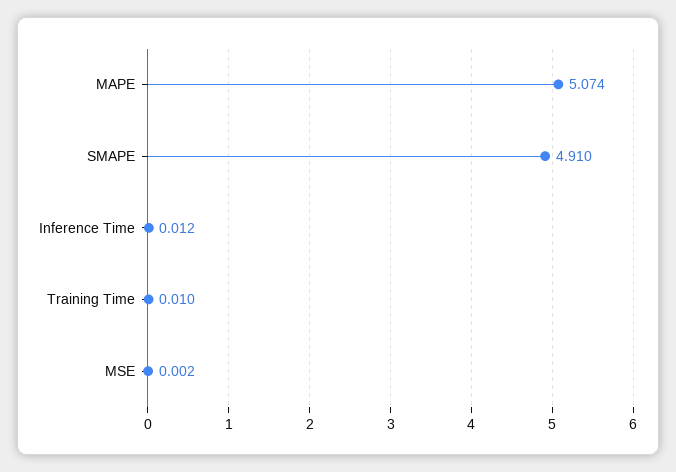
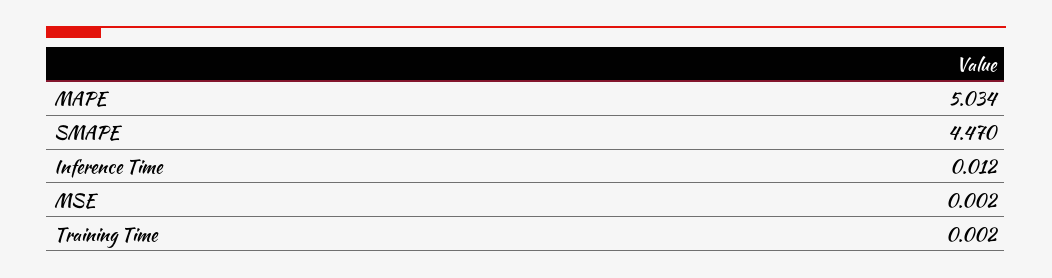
MAPE: 5.074 -> 5.034
SMAPE: 4.91 -> 4.47
Training Time: 0.01 -> 0.002

